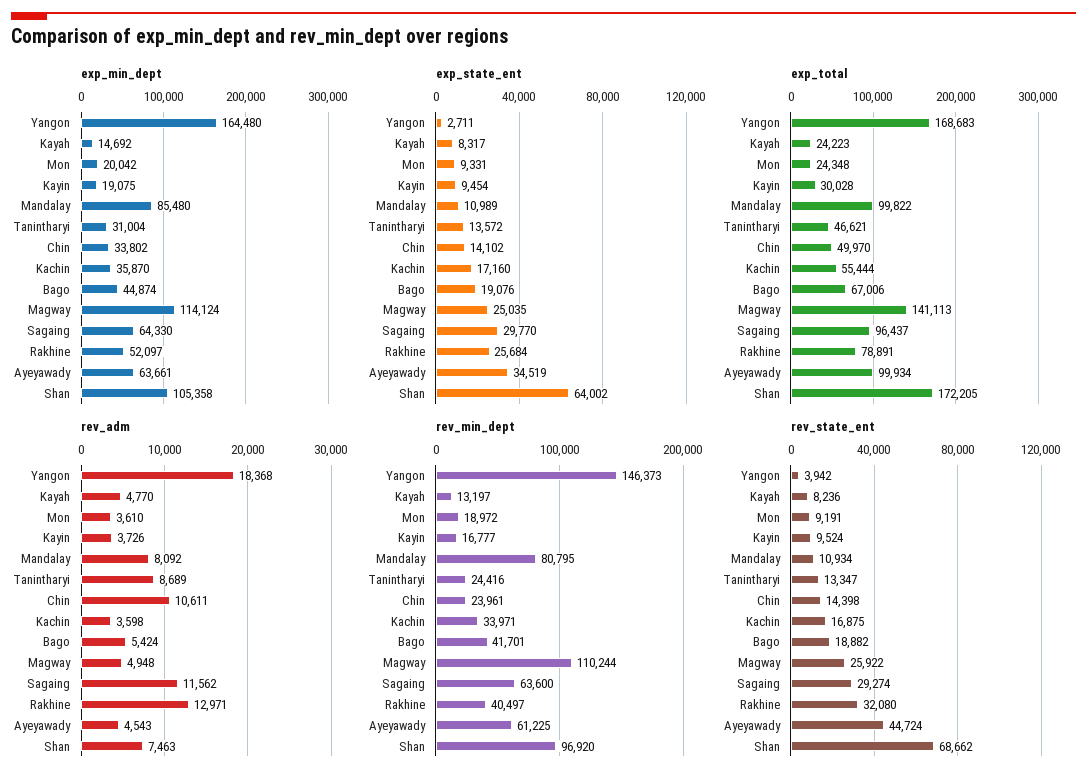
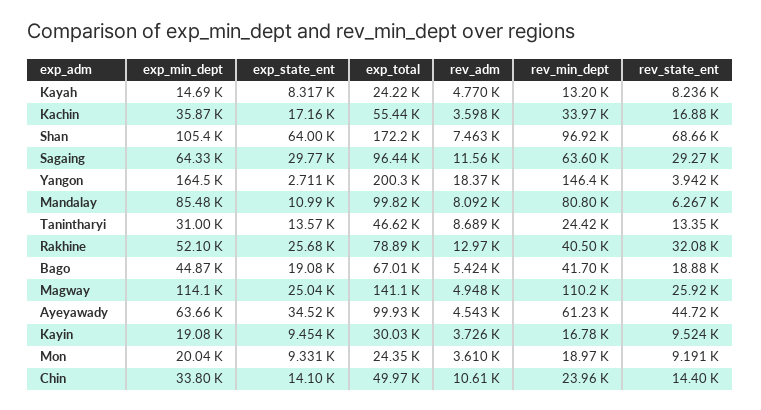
exp_total, Yangon: 168683 -> 200300
rev_state_ent, Mandalay: 10934 -> 6267

